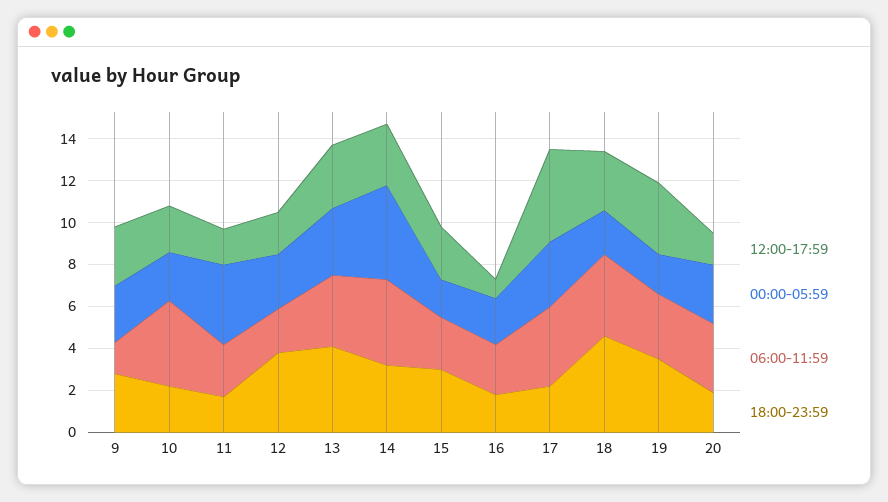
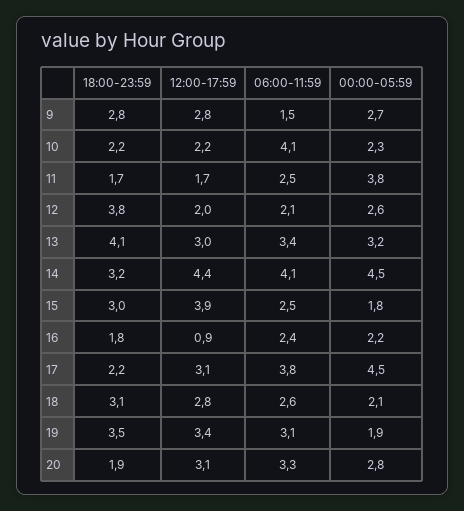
12:00-17:59, 14: 3 -> 4.4
12:00-17:59, 15: 2.5 -> 3.9
12:00-17:59, 17: 4.5 -> 3.1
00:00-05:59, 17: 3 -> 4.5
06:00-11:59, 18: 4 -> 2.6
18:00-23:59, 18: 4.5 -> 3.1
12:00-17:59, 20: 1.5 -> 3.1

